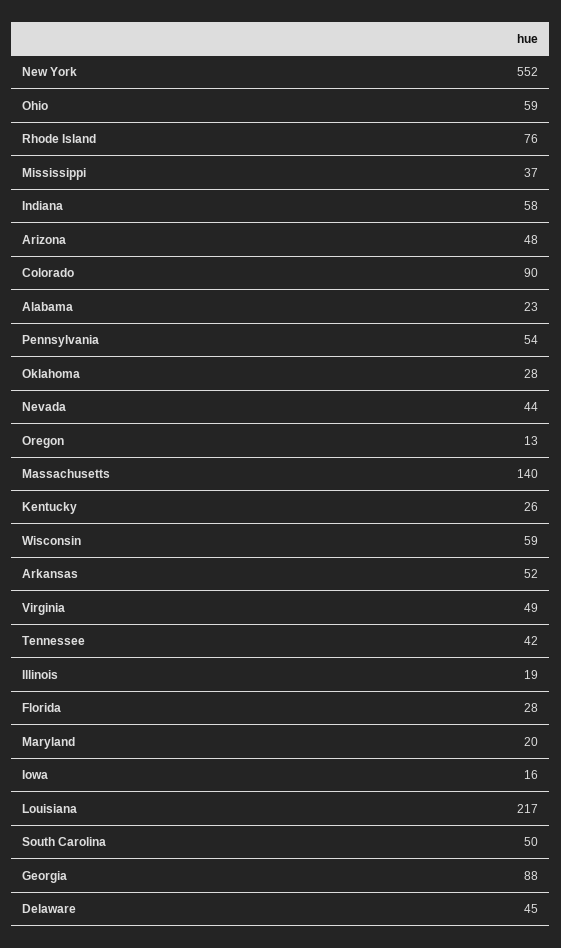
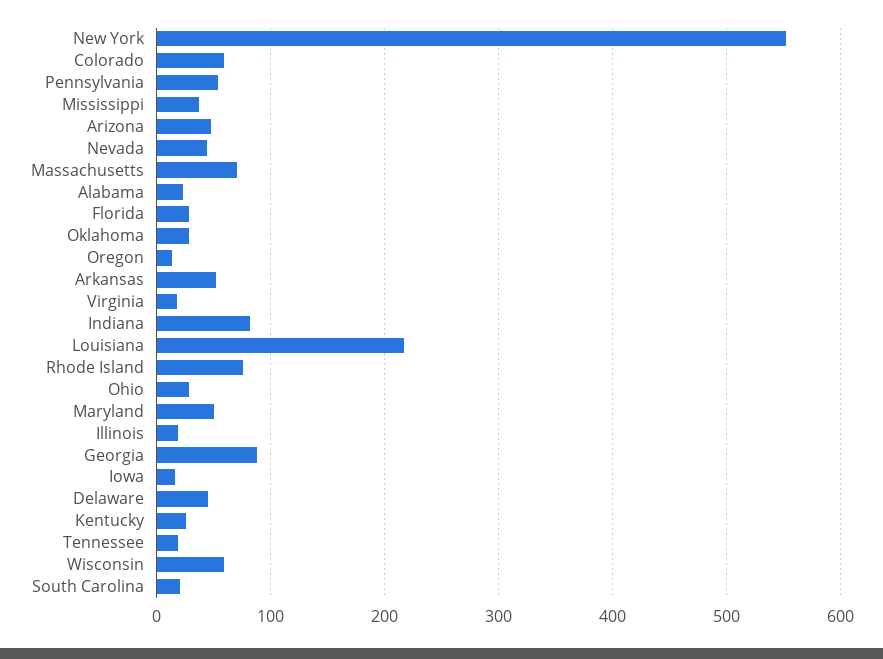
Ohio: 59 -> 30
Indiana: 58 -> 80
Colorado: 90 -> 60
Massachusetts: 140 -> 70
Virginia: 49 -> 20
Tennessee: 42 -> 20
Maryland: 20 -> 50
South Carolina: 50 -> 20

